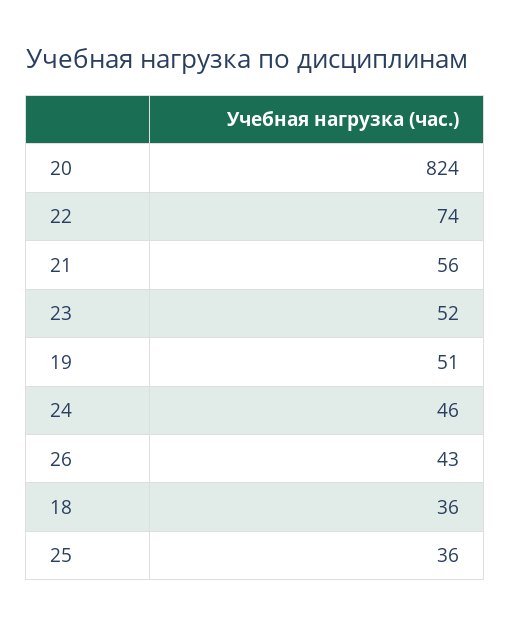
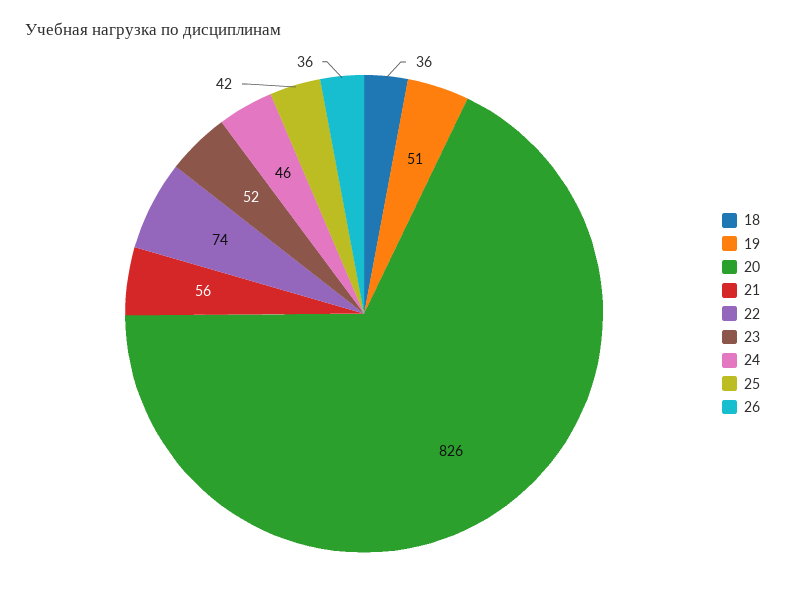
20: 824 -> 826
26: 43 -> 36
25: 36 -> 42

